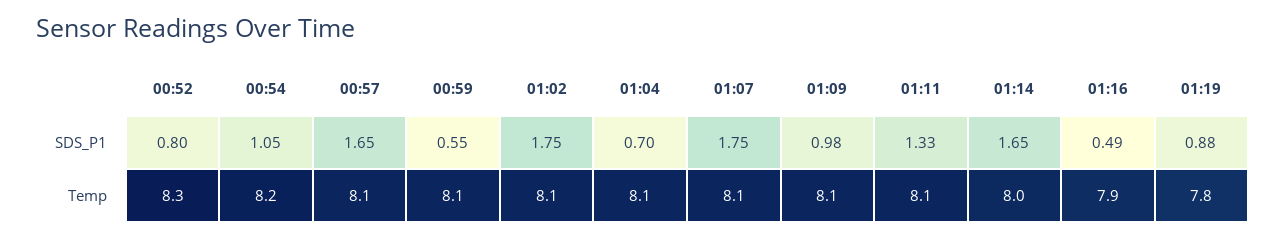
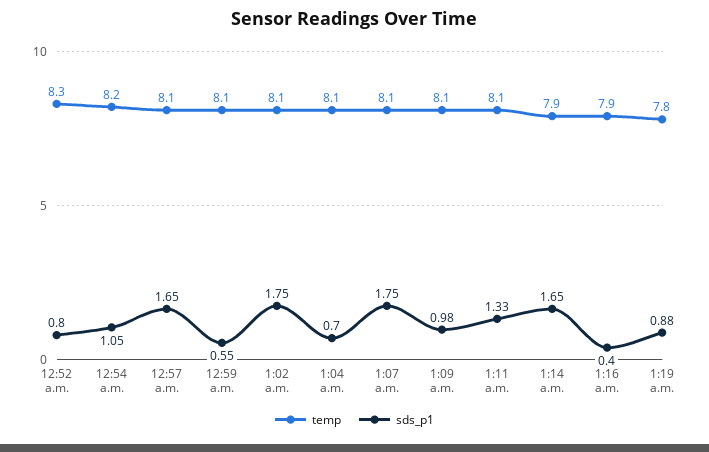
SDS_P1, 01:16: 0.49 -> 0.4
Temp, 01:14: 8 -> 7.9

